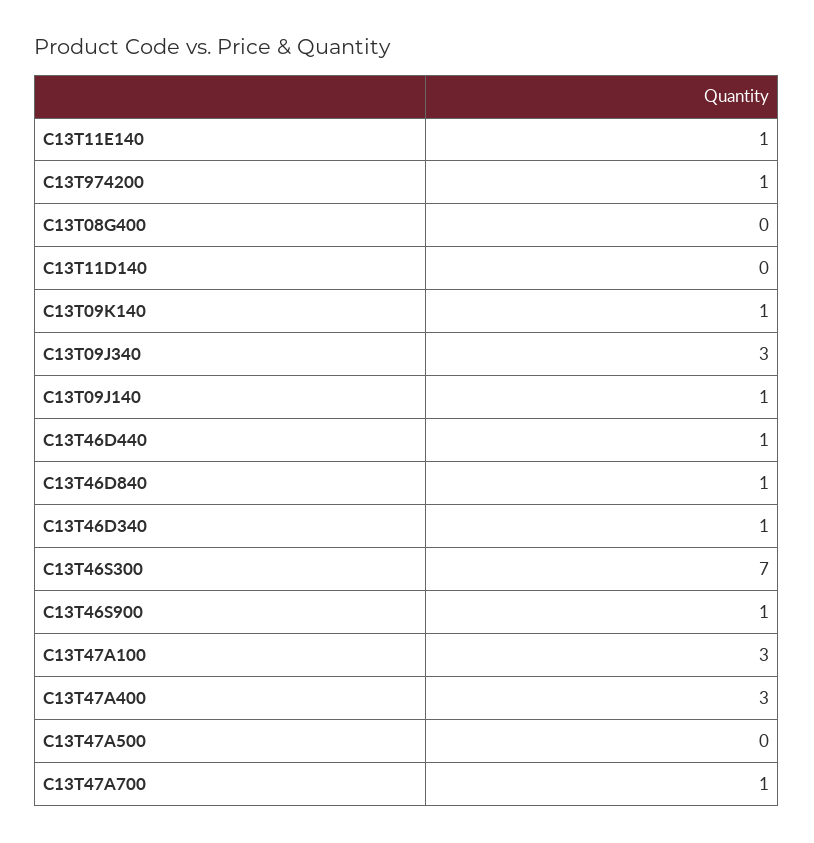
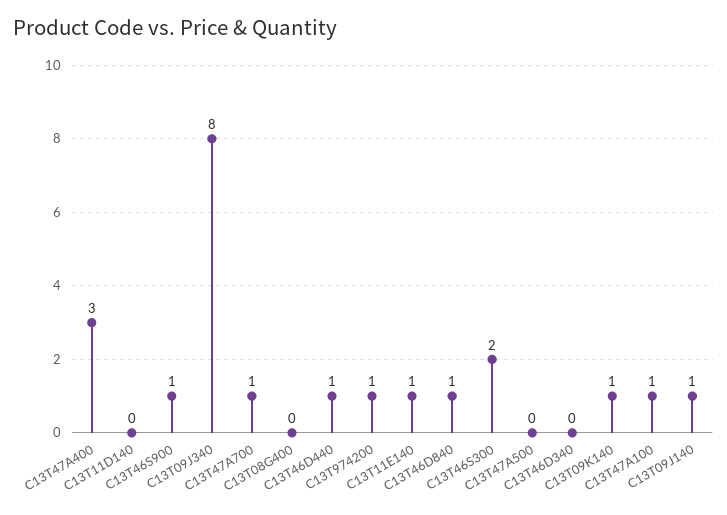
C13T09J340: 3 -> 8
C13T46D340: 1 -> 0
C13T46S300: 7 -> 2
C13T47A100: 3 -> 1

